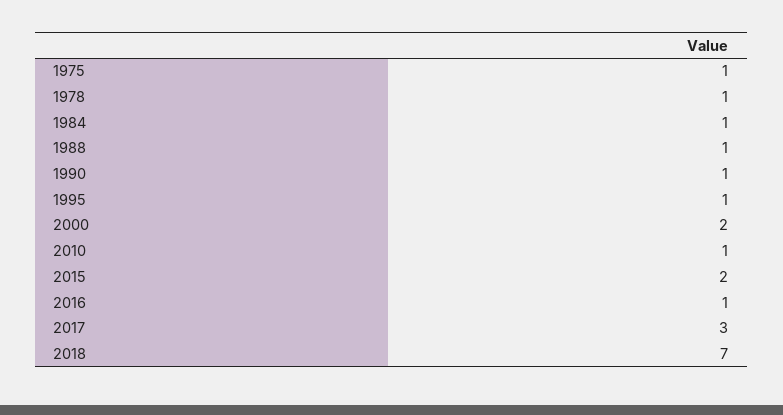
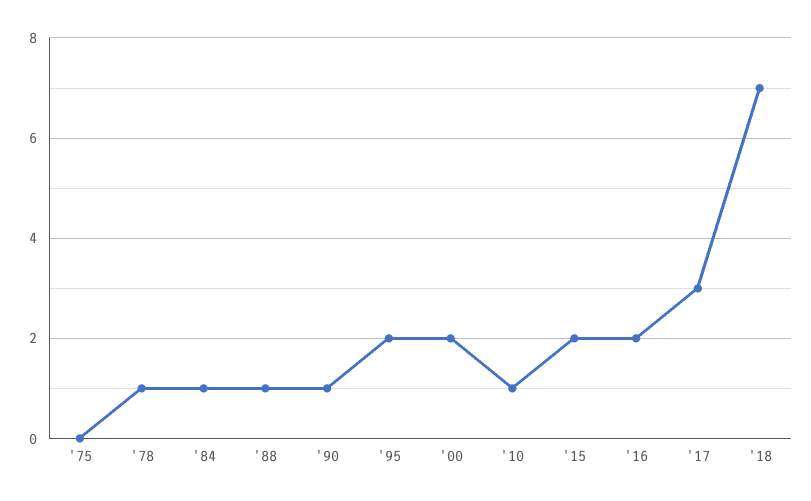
1975: 1 -> 0
1995: 1 -> 2
2016: 1 -> 2

